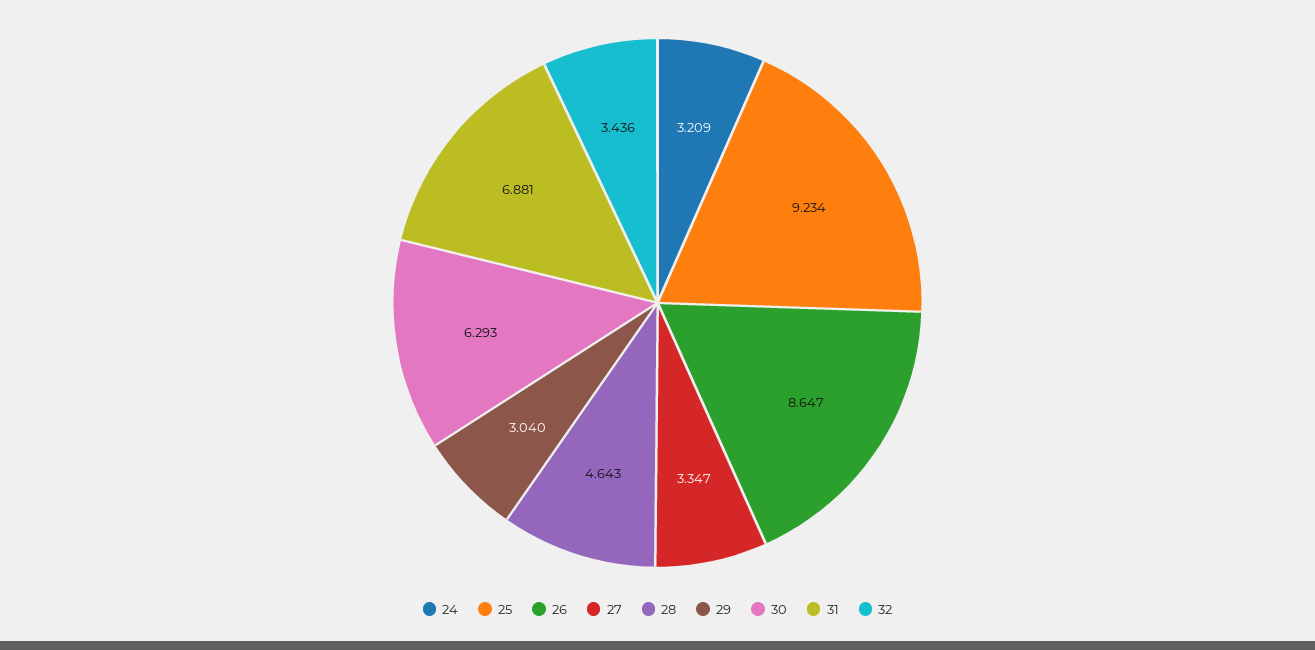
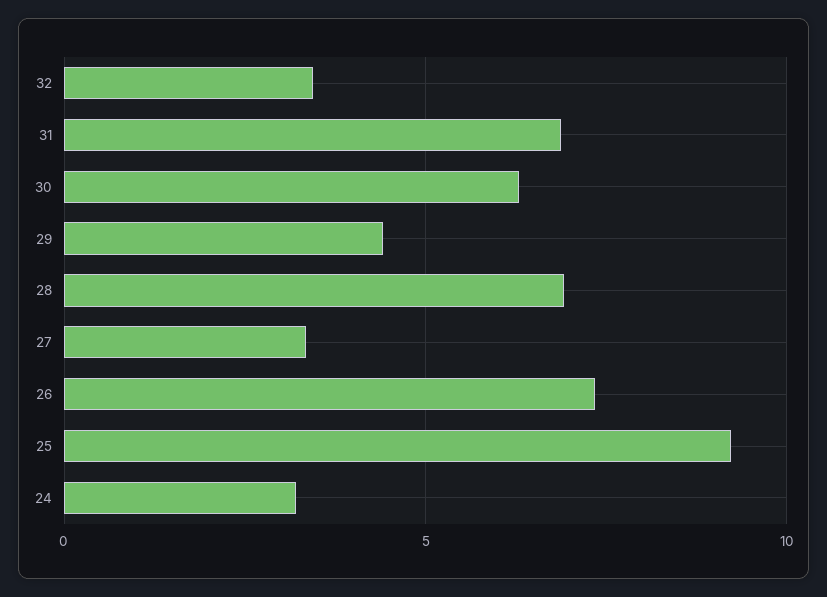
26: 8.647 -> 7.5
28: 4.643 -> 7
29: 3.04 -> 4.5

